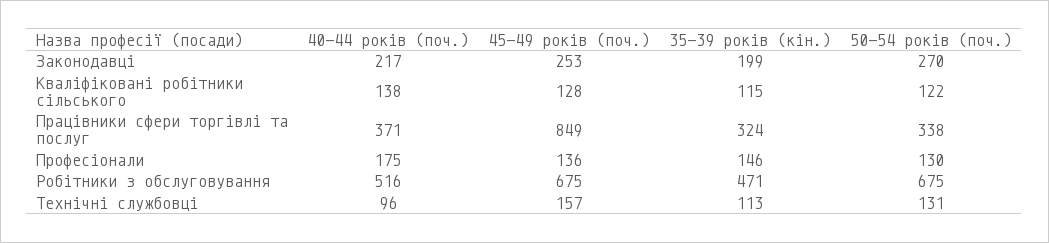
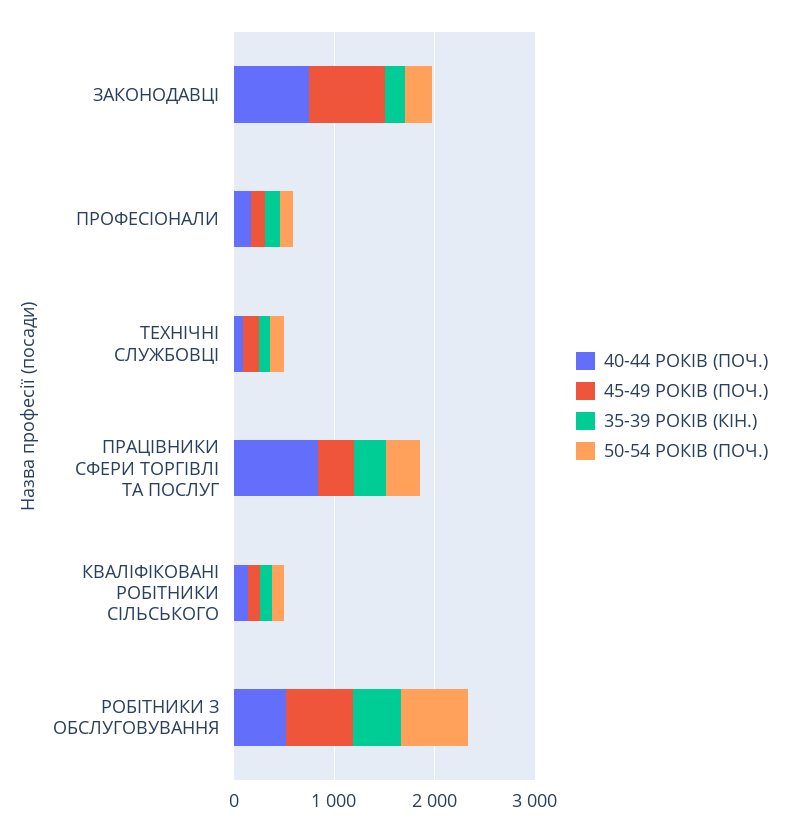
40-44 років (поч.), Законодавці: 217 -> 800
45-49 років (поч.), Законодавці: 253 -> 800
40-44 років (поч.), Працівники сфери торгівлі та послуг: 371 -> 800
45-49 років (поч.), Працівники сфери торгівлі та послуг: 849 -> 400

